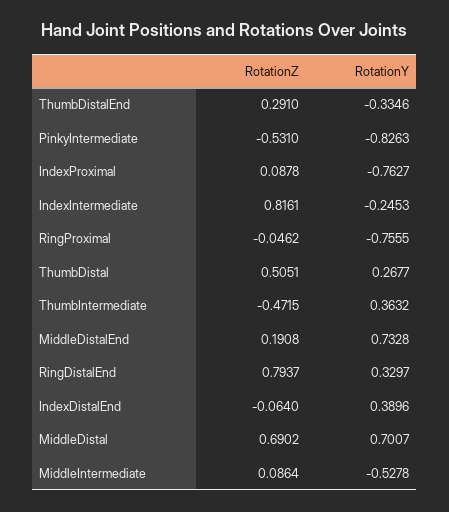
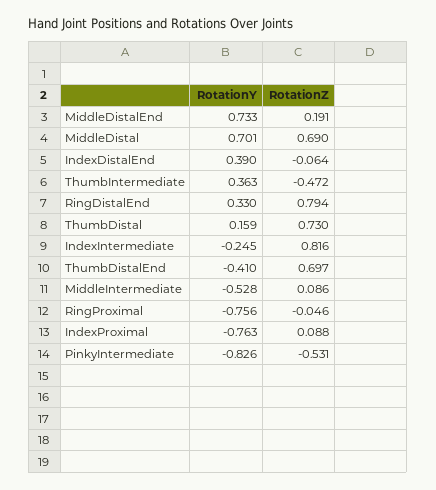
RotationZ, ThumbDistalEnd: 0.291 -> 0.697
RotationY, ThumbDistalEnd: -0.3346 -> -0.41
RotationZ, ThumbDistal: 0.5051 -> 0.73
RotationY, ThumbDistal: 0.2677 -> 0.159

